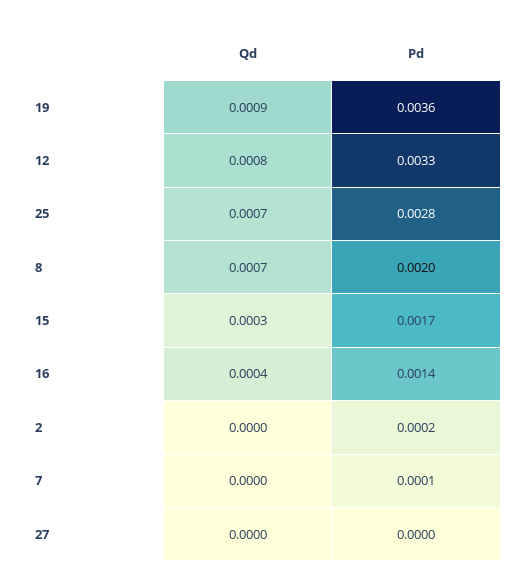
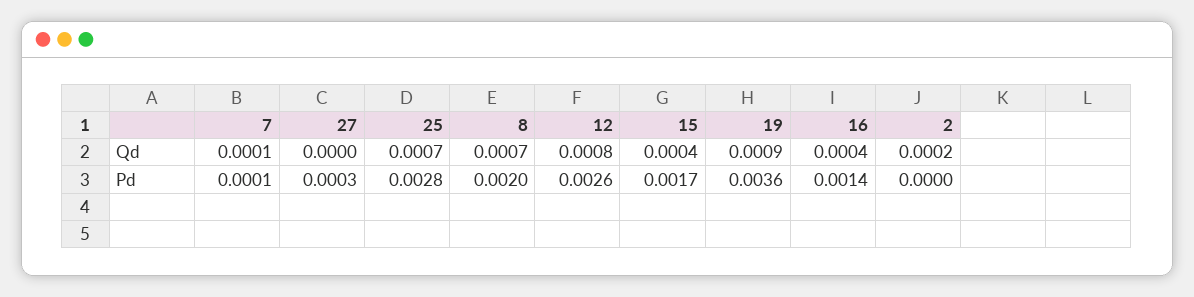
Pd, 12: 0.0033 -> 0.0026
Qd, 15: 0.0003 -> 0.0004
Qd, 2: 0 -> 0.0002
Pd, 2: 0.0002 -> 0
Qd, 7: 0 -> 0.0001
Pd, 27: 0 -> 0.0003

